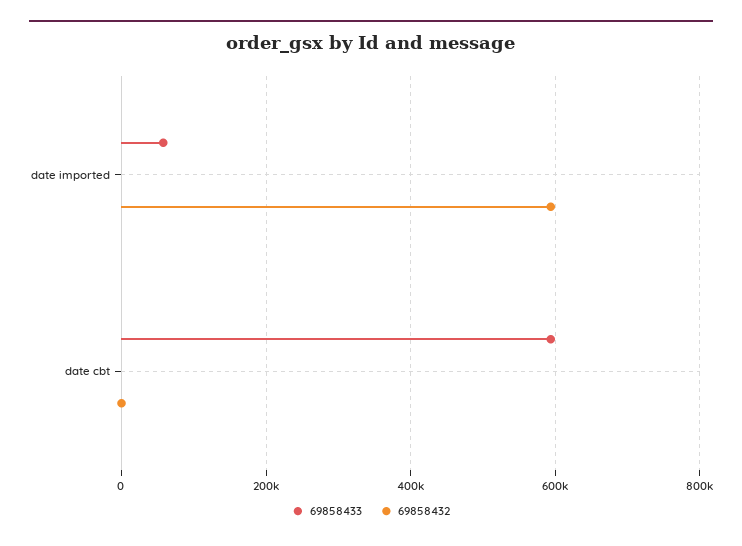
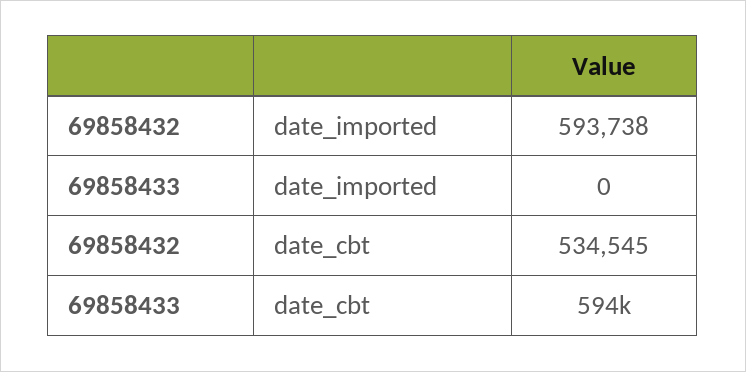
69858433, date imported: 60000 -> 0
69858432, date cbt: 0 -> 534545

